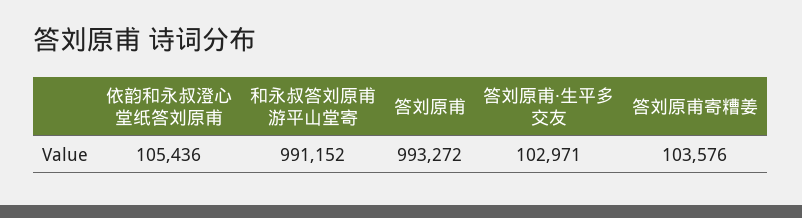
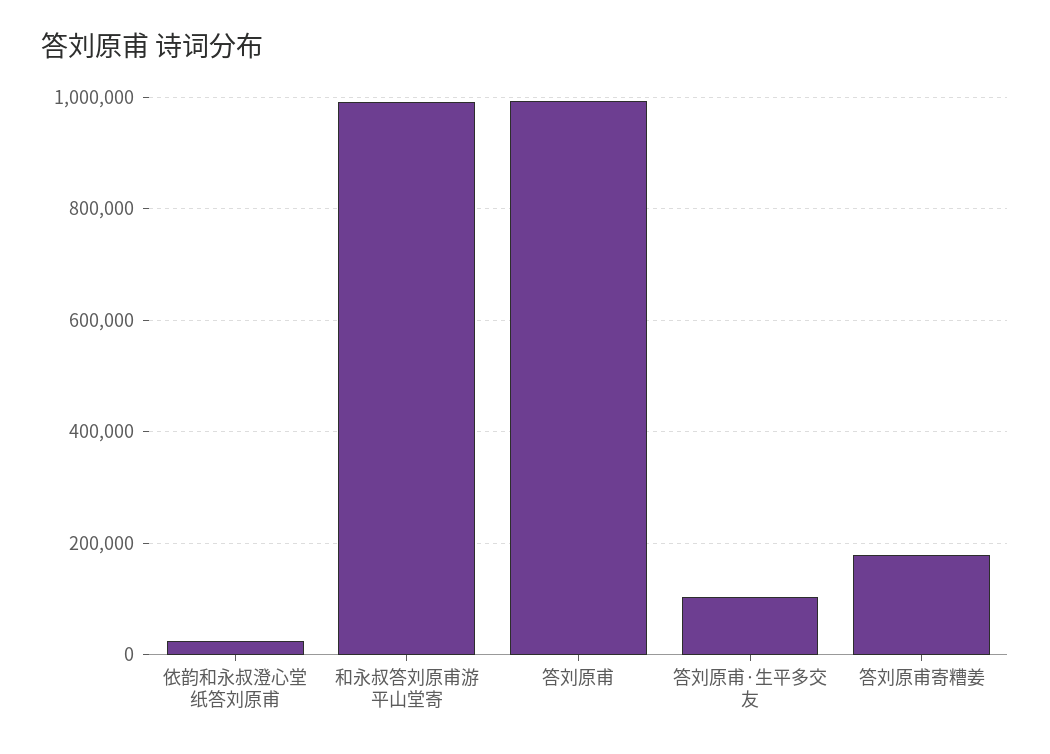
依韵和永叔澄心堂纸答刘原甫: 105436 -> 20000
答刘原甫寄糟姜: 103576 -> 180000

